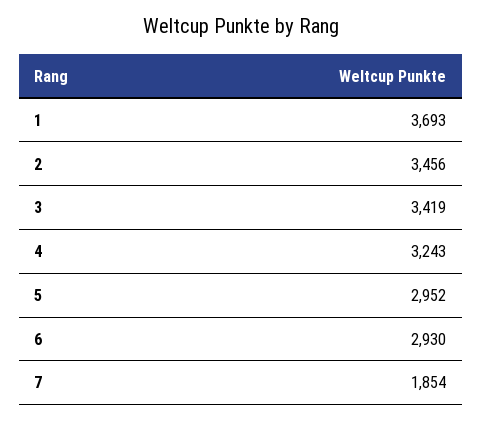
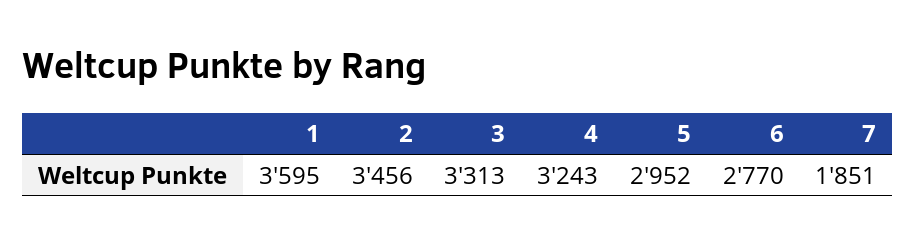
1: 3693 -> 3595
3: 3419 -> 3313
6: 2930 -> 2770
7: 1854 -> 1851

